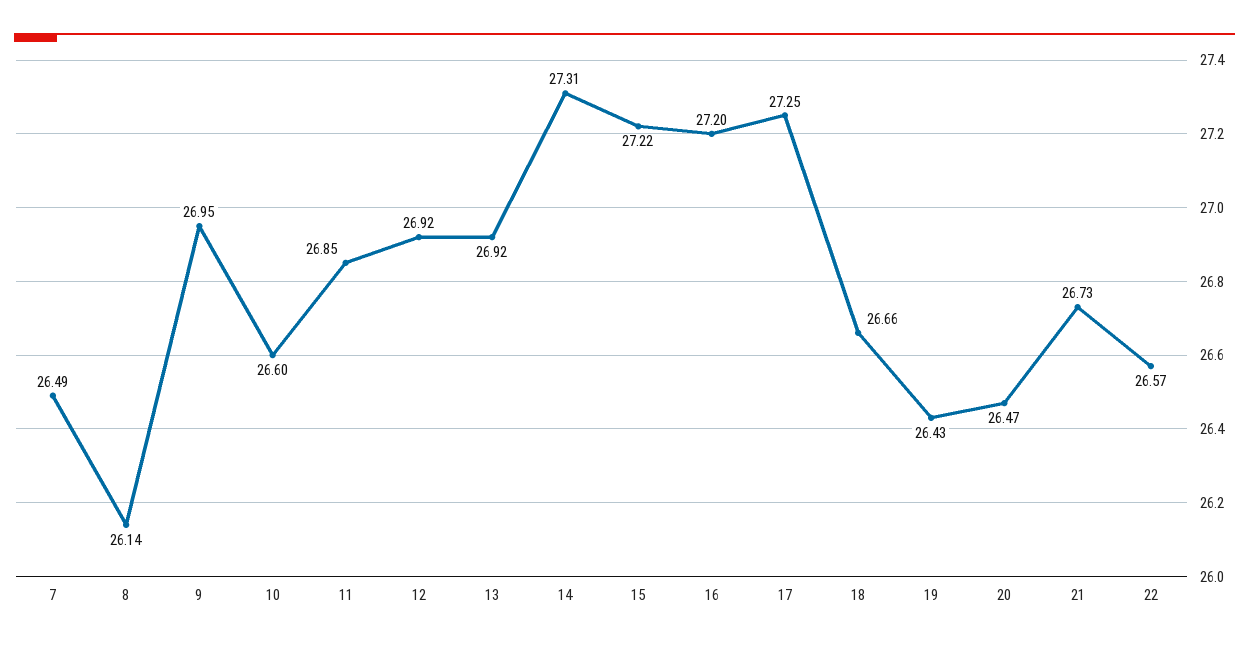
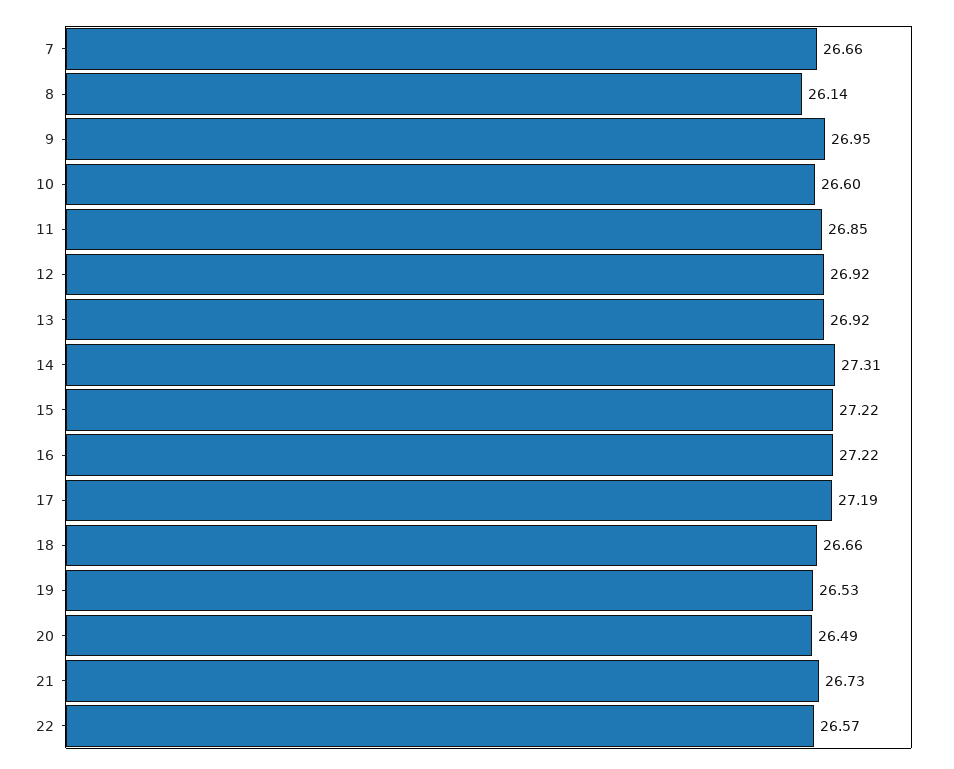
7: 26.49 -> 26.66
16: 27.2 -> 27.22
17: 27.25 -> 27.19
19: 26.43 -> 26.53
20: 26.47 -> 26.49

